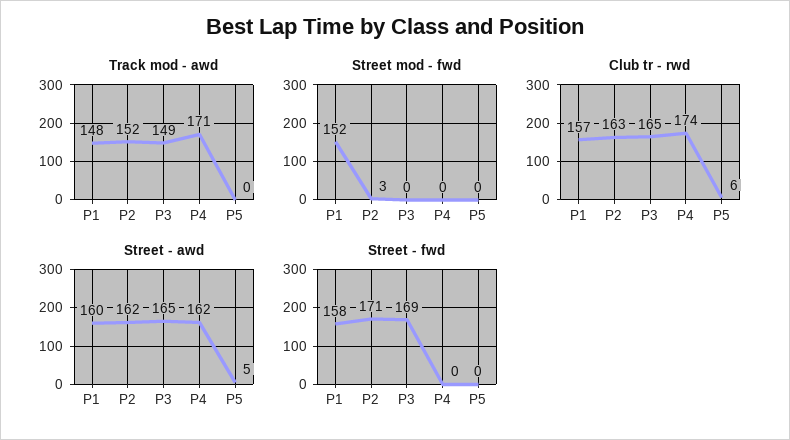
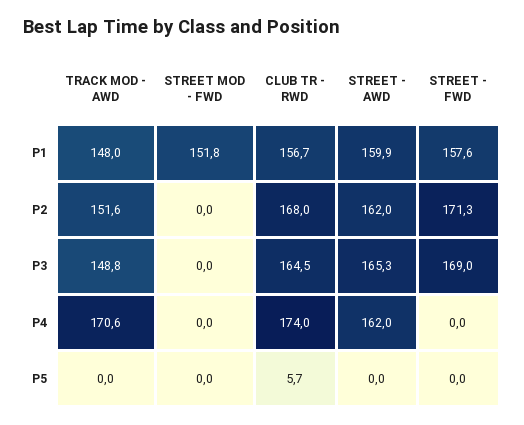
Street mod - fwd, P2: 3 -> 0
Club tr - rwd, P2: 163 -> 168
Street - awd, P5: 5 -> 0

